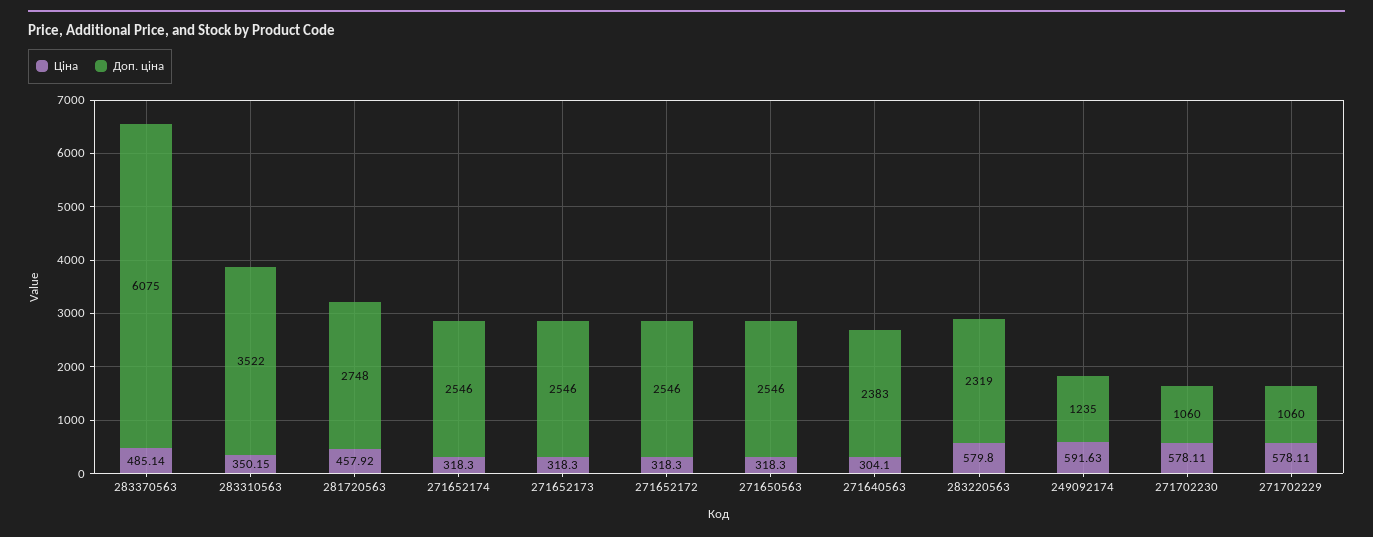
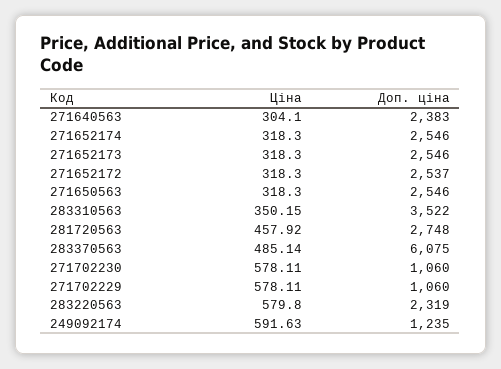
Доп. ціна, 271652172: 2546 -> 2537

